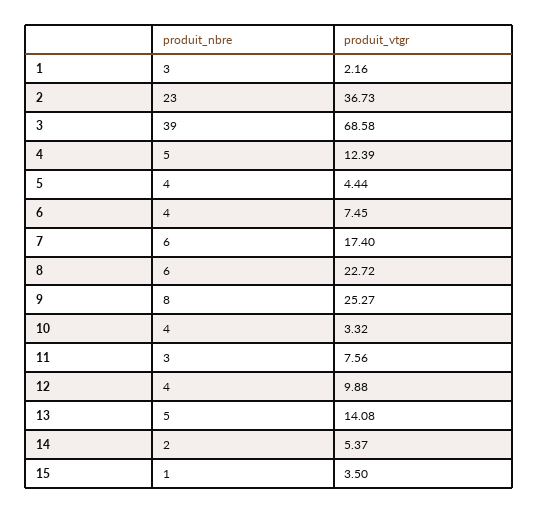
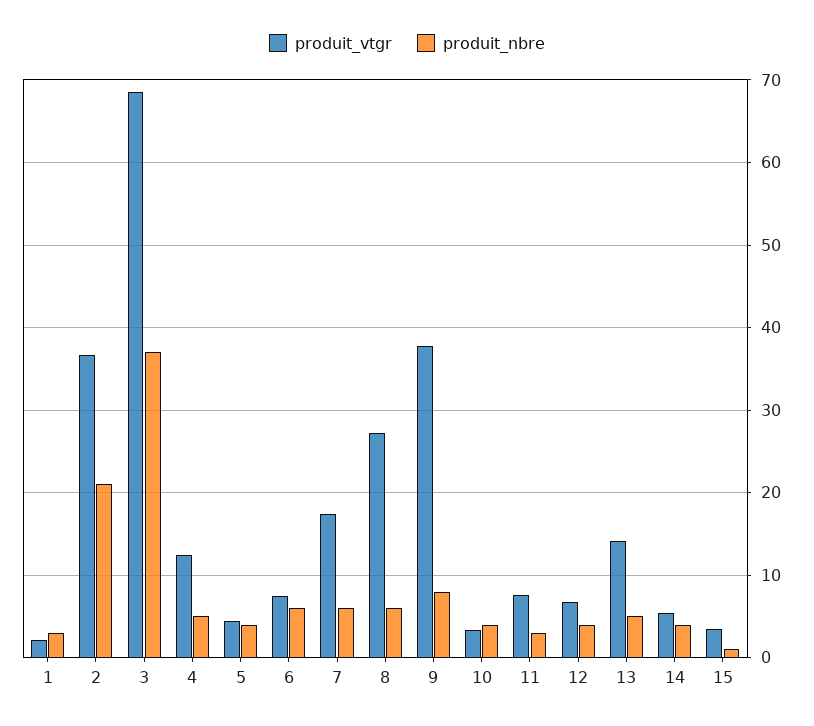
produit_nbre, 2: 23 -> 21
produit_nbre, 3: 39 -> 37
produit_nbre, 6: 4 -> 6
produit_vtgr, 8: 22.72 -> 27
produit_vtgr, 9: 25.27 -> 38
produit_vtgr, 12: 9.88 -> 7
produit_nbre, 14: 2 -> 4

